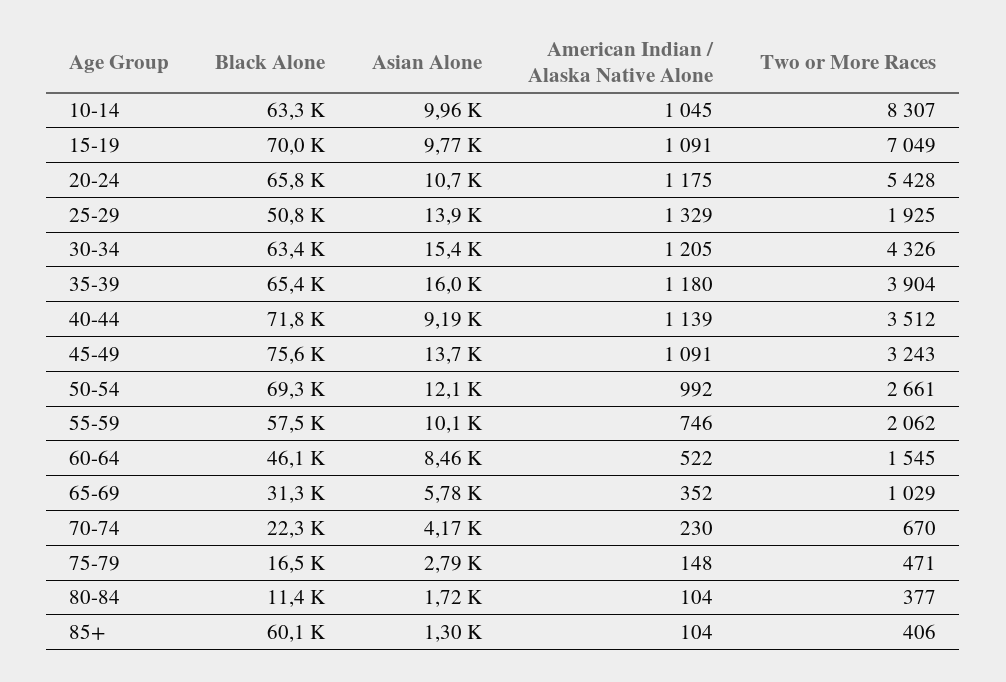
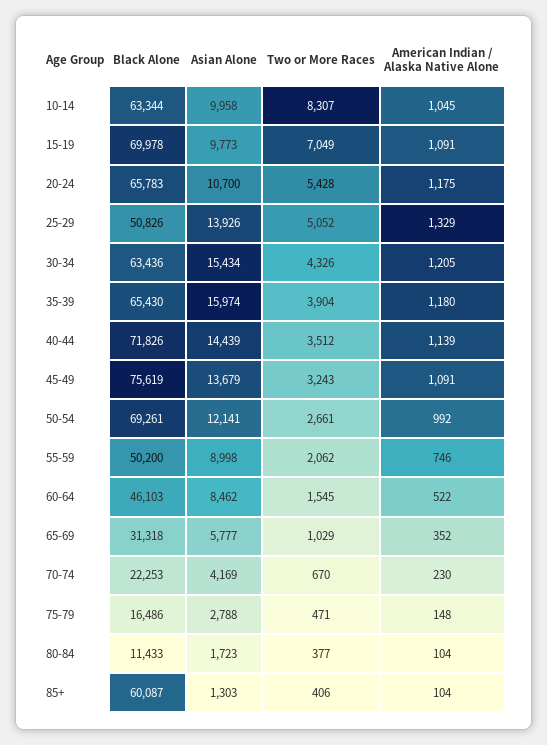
Two or More Races, 25-29: 1925 -> 5052
Asian Alone, 40-44: 9190 -> 14439
Black Alone, 55-59: 57500 -> 50200
Asian Alone, 55-59: 10100 -> 8998

